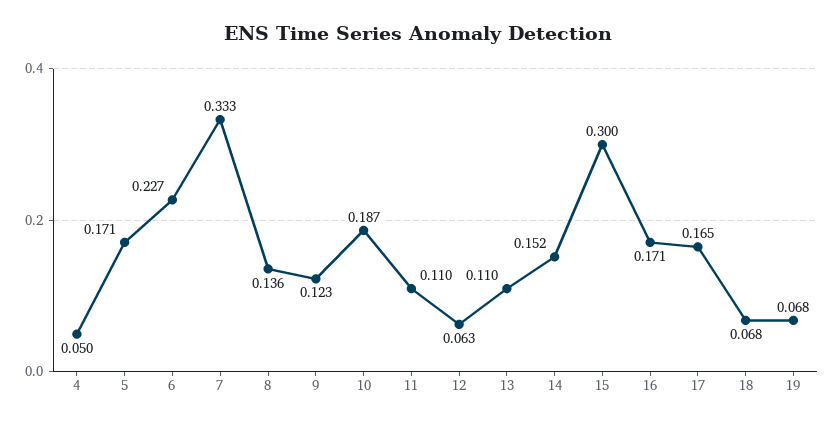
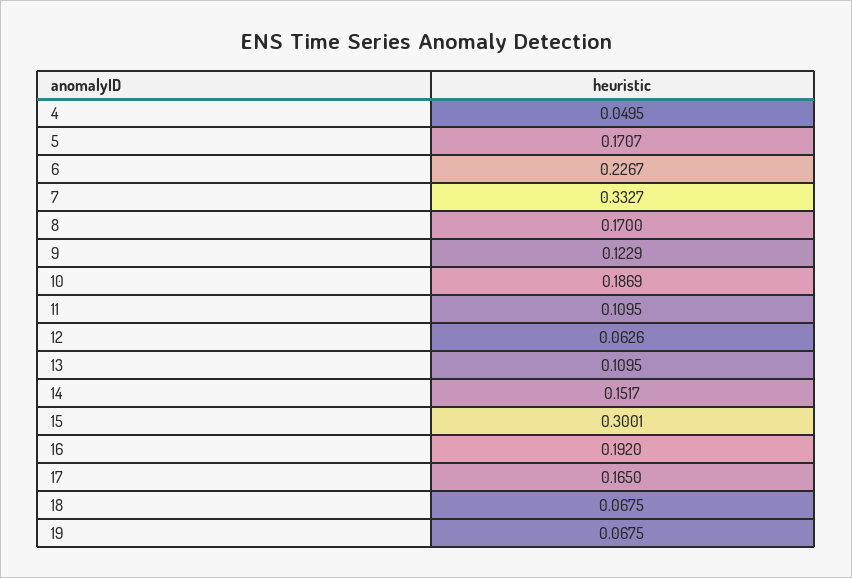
8: 0.136 -> 0.17
16: 0.171 -> 0.192

